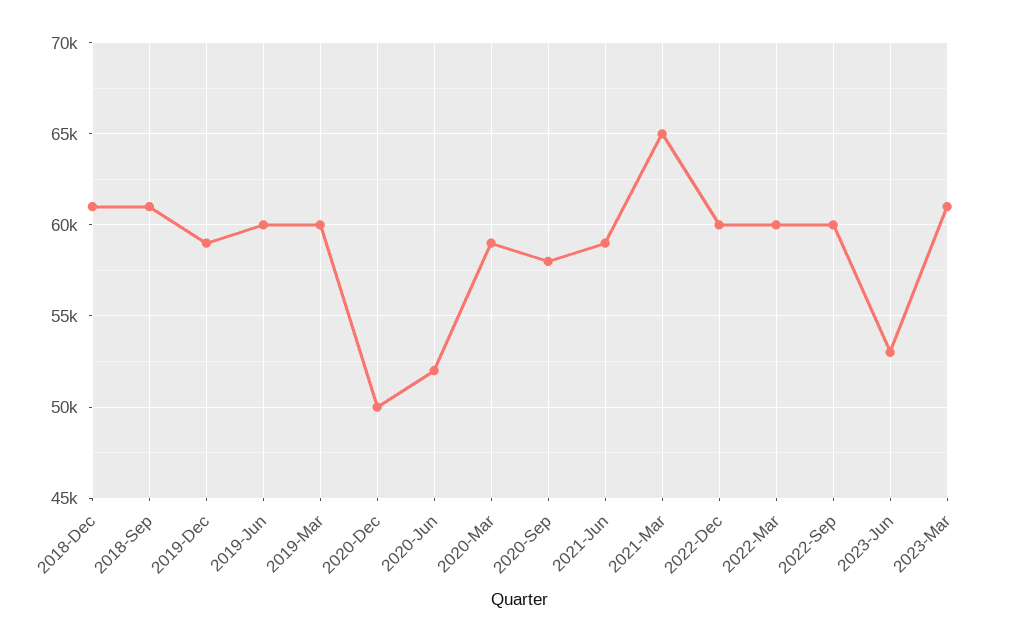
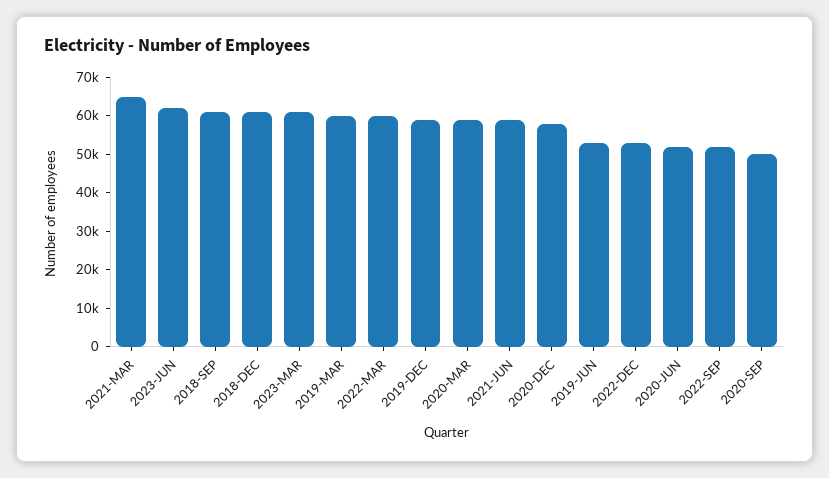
2019-Jun: 60000 -> 52500
2020-Dec: 50000 -> 57500
2020-Sep: 58000 -> 50000
2022-Dec: 60000 -> 52500
2022-Sep: 60000 -> 52500
2023-Jun: 53000 -> 62500

